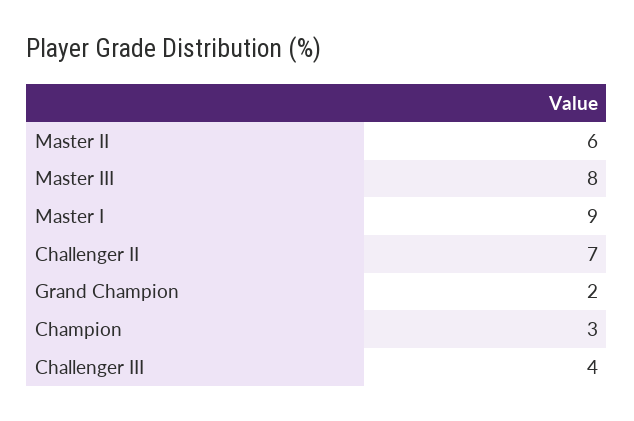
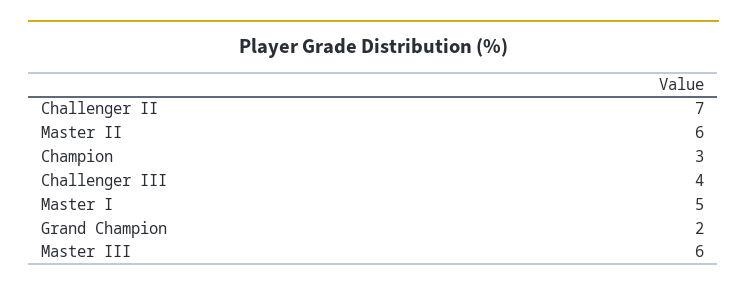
Master III: 8 -> 6
Master I: 9 -> 5

